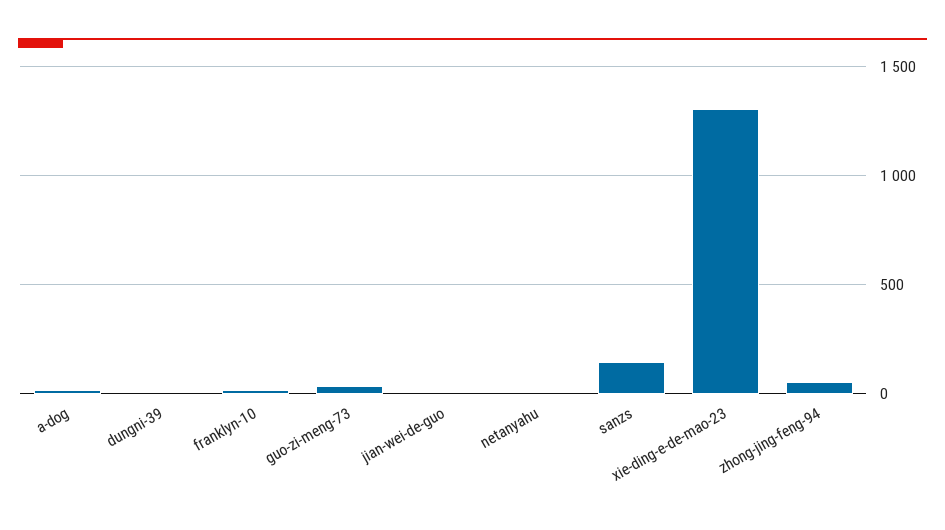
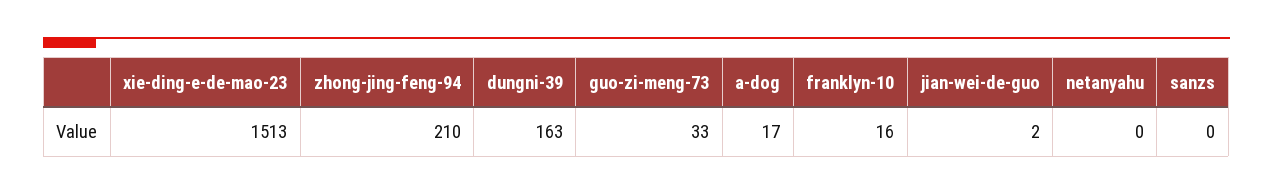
dungni-39: 0 -> 163
sanzs: 150 -> 0
xie-ding-e-de-mao-23: 1300 -> 1513
zhong-jing-feng-94: 50 -> 210

